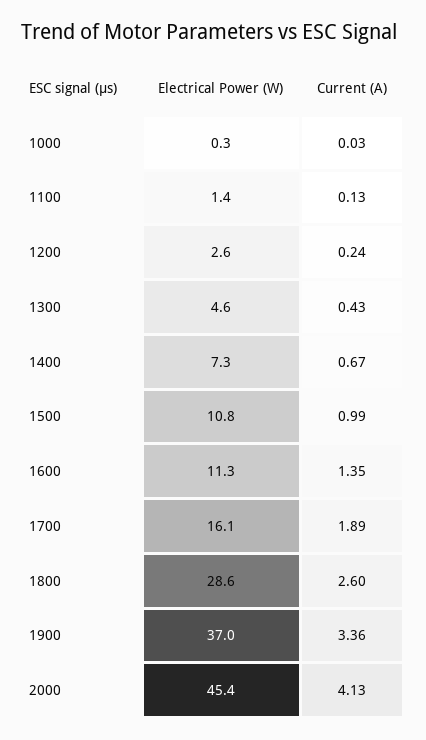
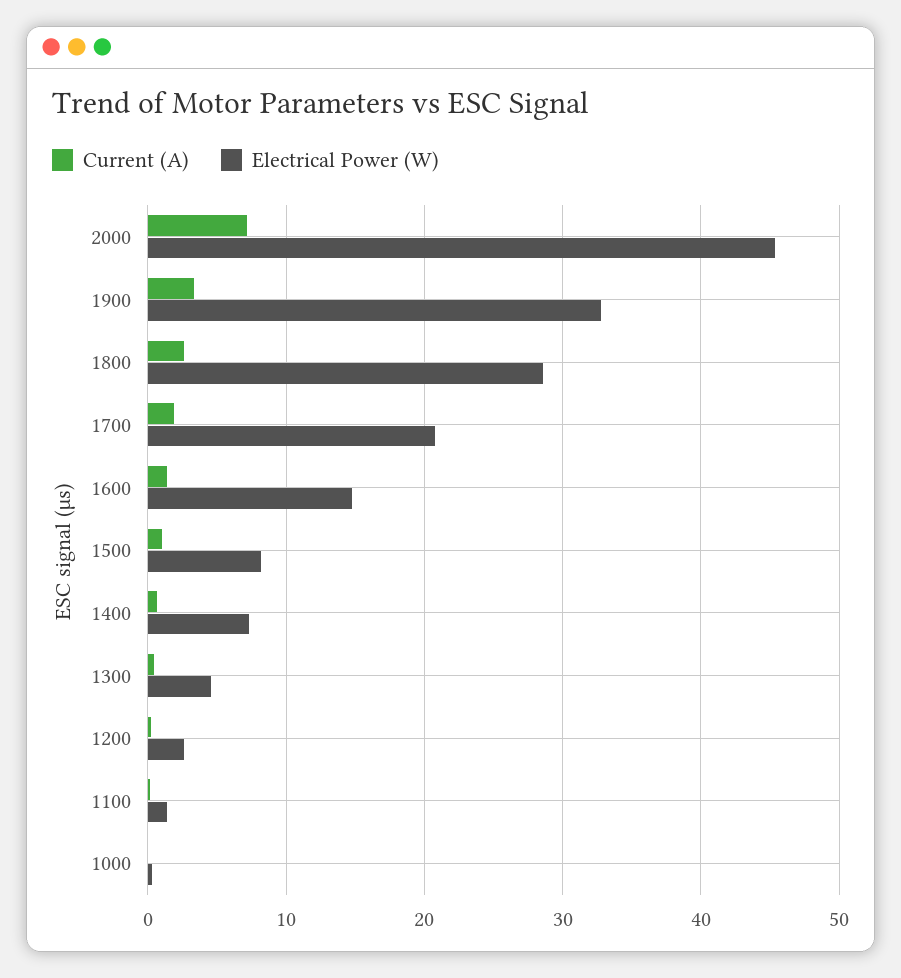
Electrical Power (W), 1500: 10.8 -> 8
Electrical Power (W), 1600: 11.3 -> 15
Electrical Power (W), 1700: 16.1 -> 21
Electrical Power (W), 1900: 37 -> 33
Current (A), 2000: 4.13 -> 7

